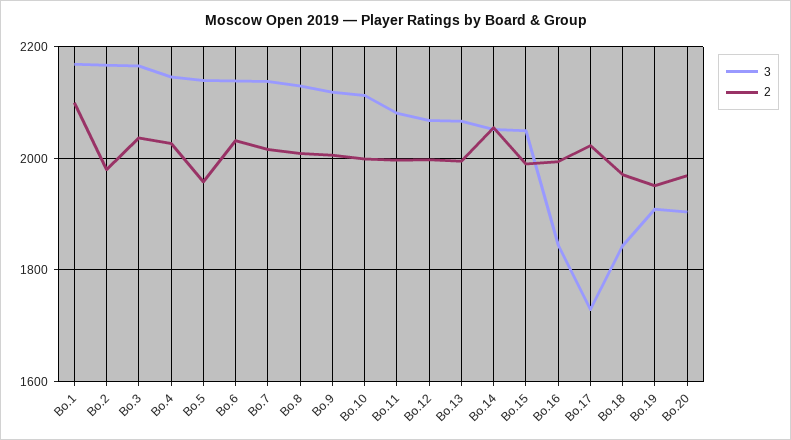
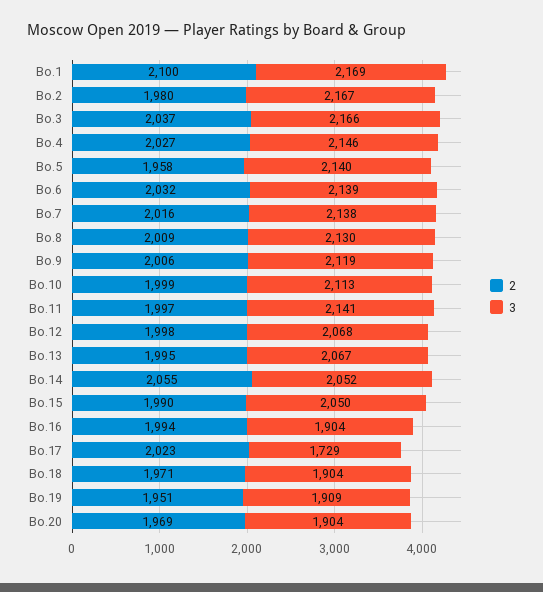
3, Bo.11: 2080 -> 2141
3, Bo.16: 1840 -> 1904
3, Bo.18: 1840 -> 1904

